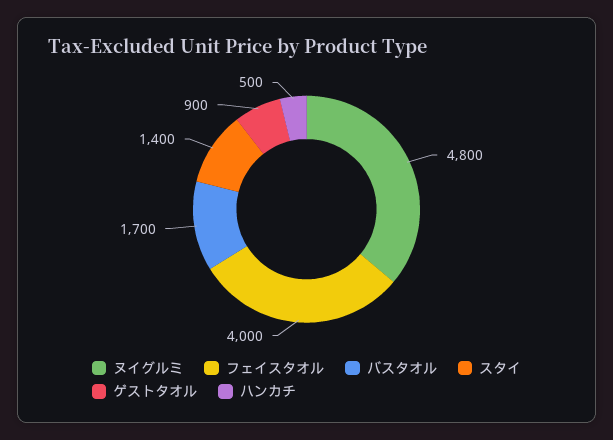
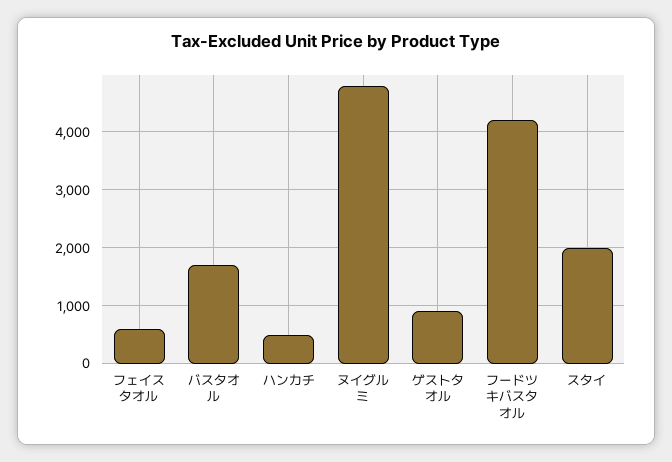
フェイスタオル: 4000 -> 600
スタイ: 1400 -> 2000
フードツキバスタオル: none -> 4200

